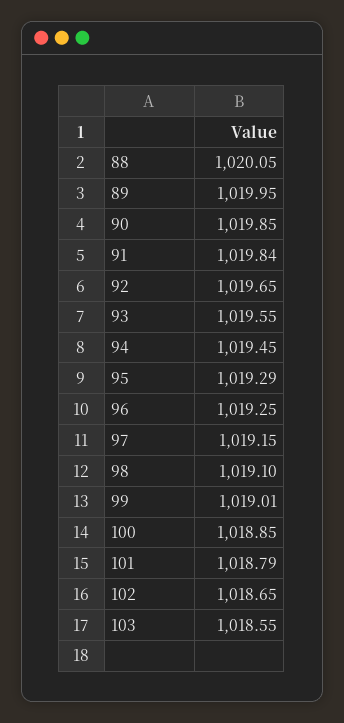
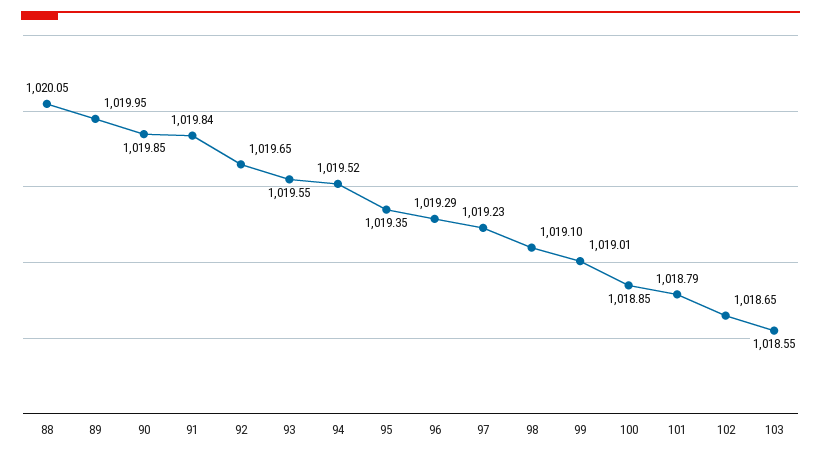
94: 1019.45 -> 1019.52
95: 1019.29 -> 1019.35
96: 1019.25 -> 1019.29
97: 1019.15 -> 1019.23

